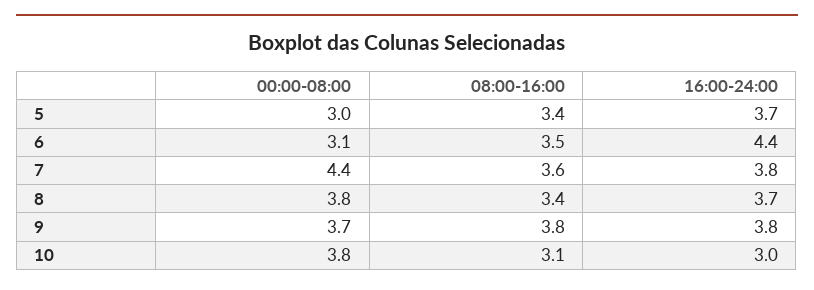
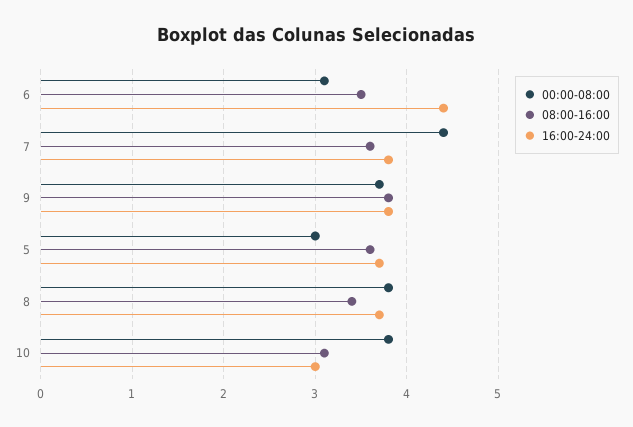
08:00-16:00, 5: 3.4 -> 3.6

